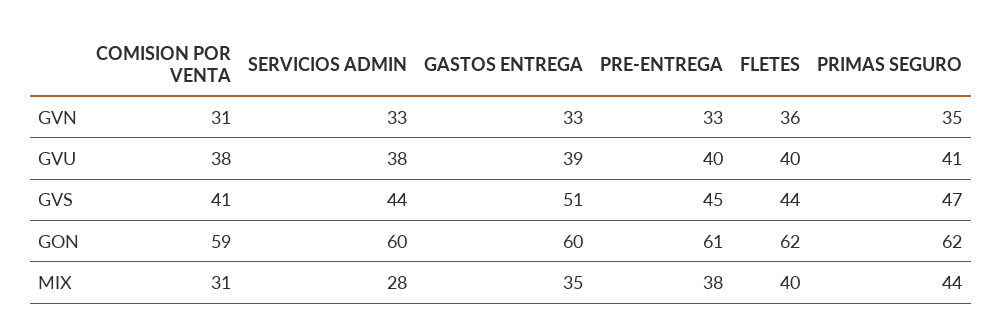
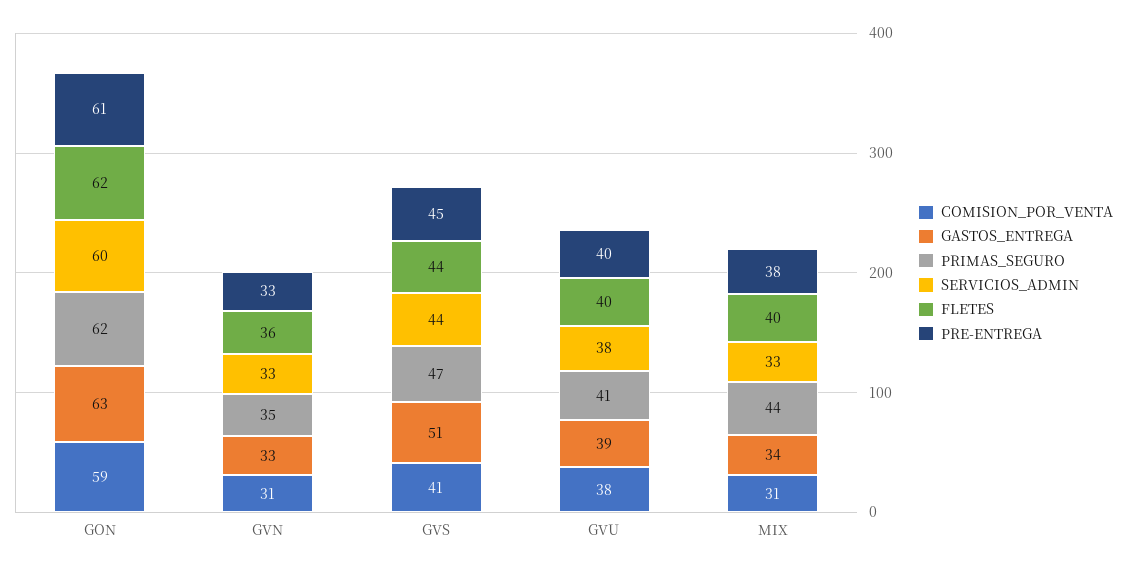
GASTOS ENTREGA, GON: 60 -> 63
SERVICIOS ADMIN, MIX: 28 -> 33
GASTOS ENTREGA, MIX: 35 -> 34

